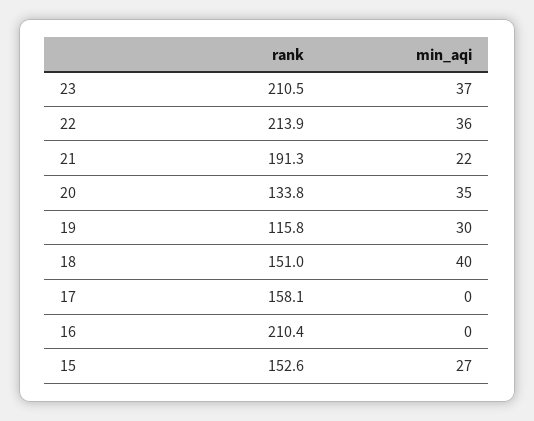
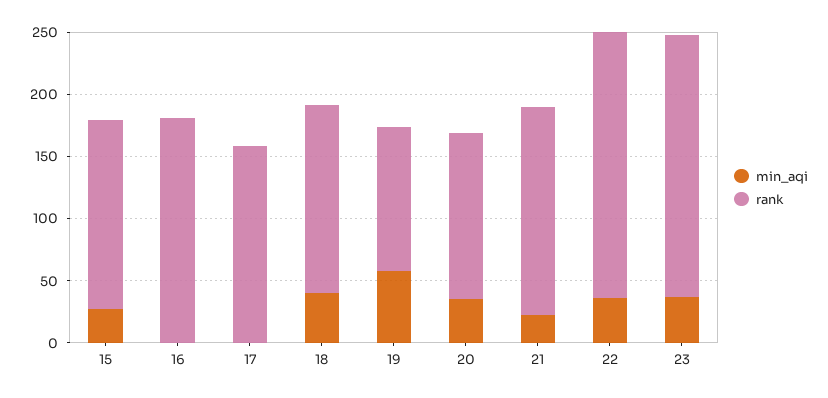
rank, 21: 191.3 -> 170
min_aqi, 19: 30 -> 60
rank, 16: 210.4 -> 180

